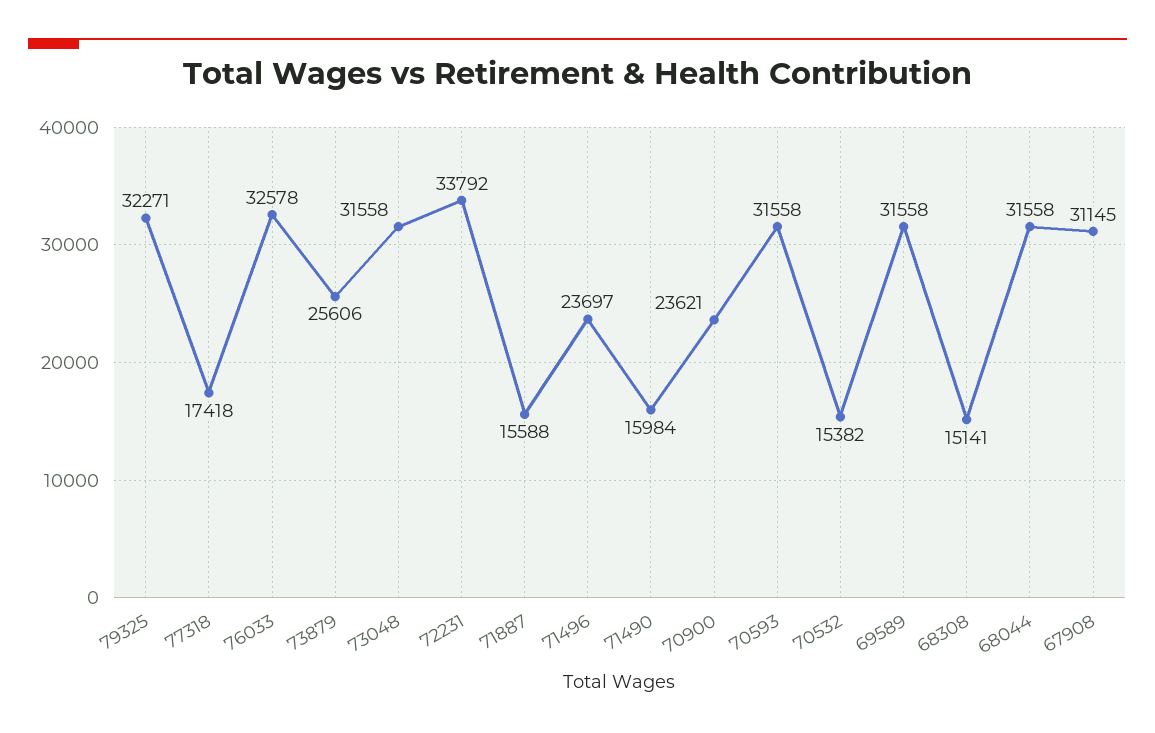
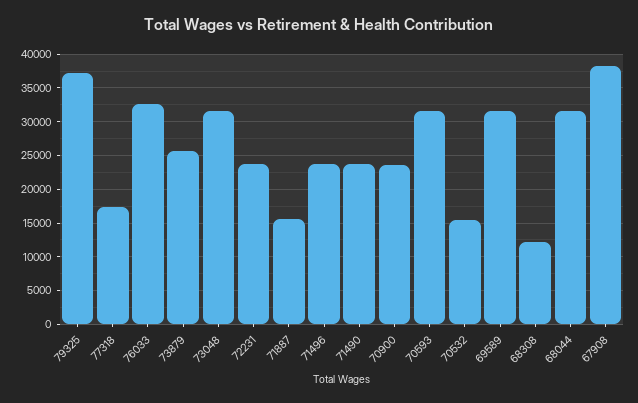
79325: 32271 -> 37000
72231: 33792 -> 24000
71490: 15984 -> 24000
68308: 15141 -> 12000
67908: 31145 -> 38000

